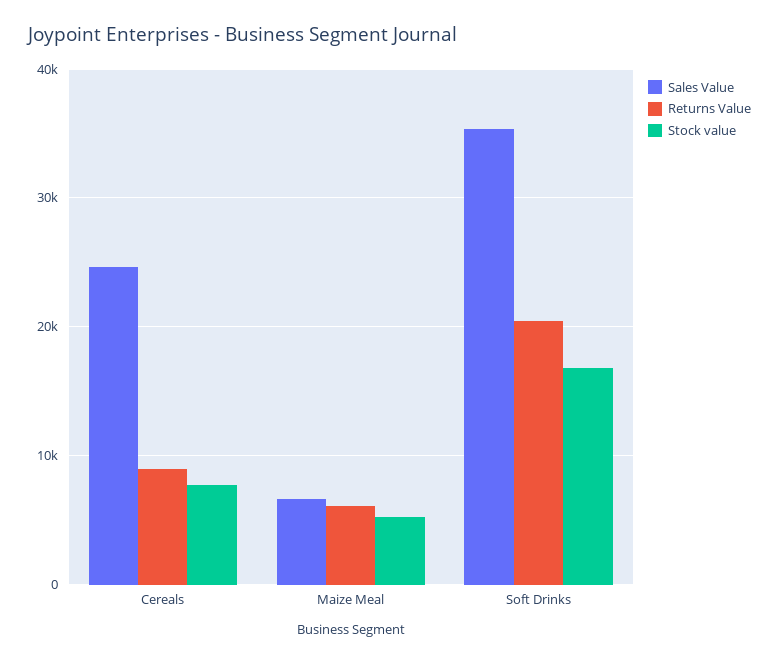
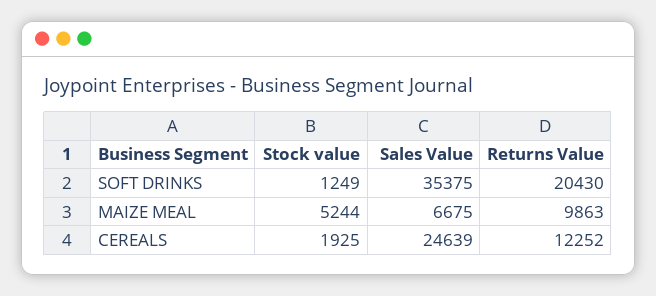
Returns Value, Cereals: 9000 -> 12252
Stock value, Cereals: 8000 -> 1925
Returns Value, Maize Meal: 6000 -> 9863
Stock value, Soft Drinks: 17000 -> 1249

